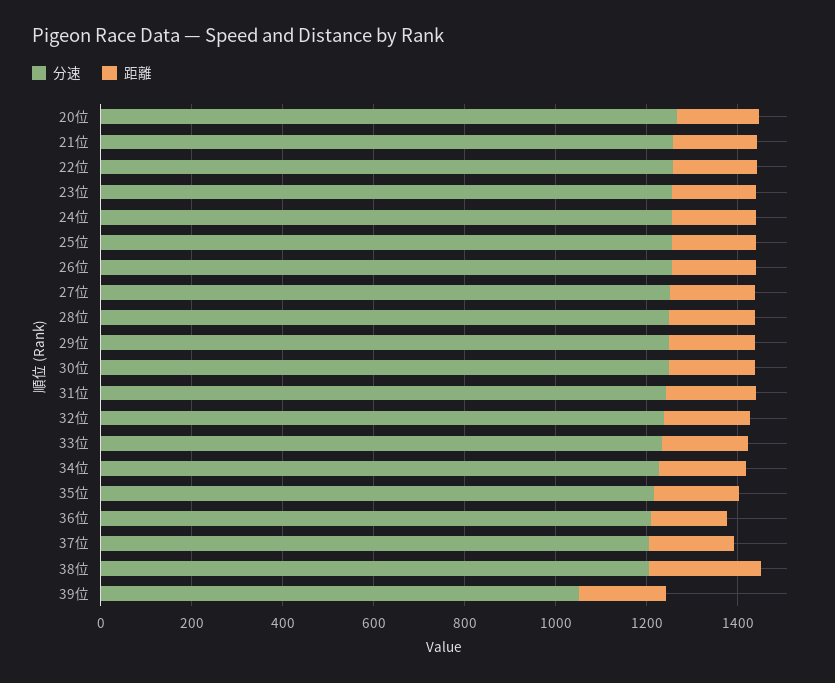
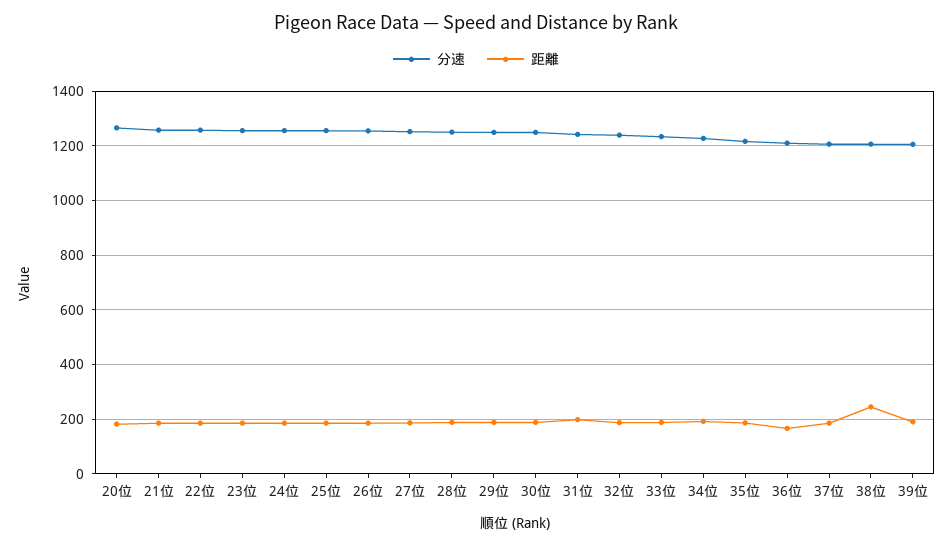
分速, 39位: 1050 -> 1200

